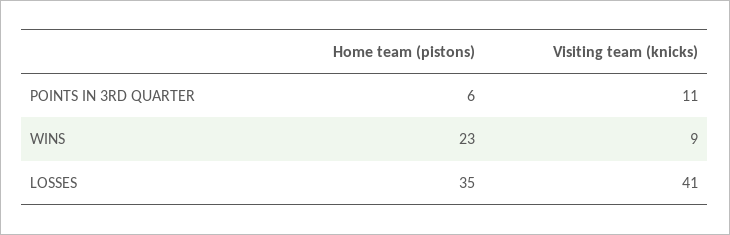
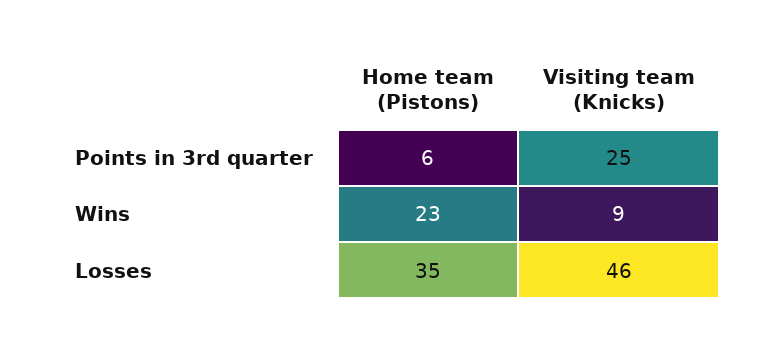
Visiting team (knicks), POINTS IN 3RD QUARTER: 11 -> 25
Visiting team (knicks), LOSSES: 41 -> 46

